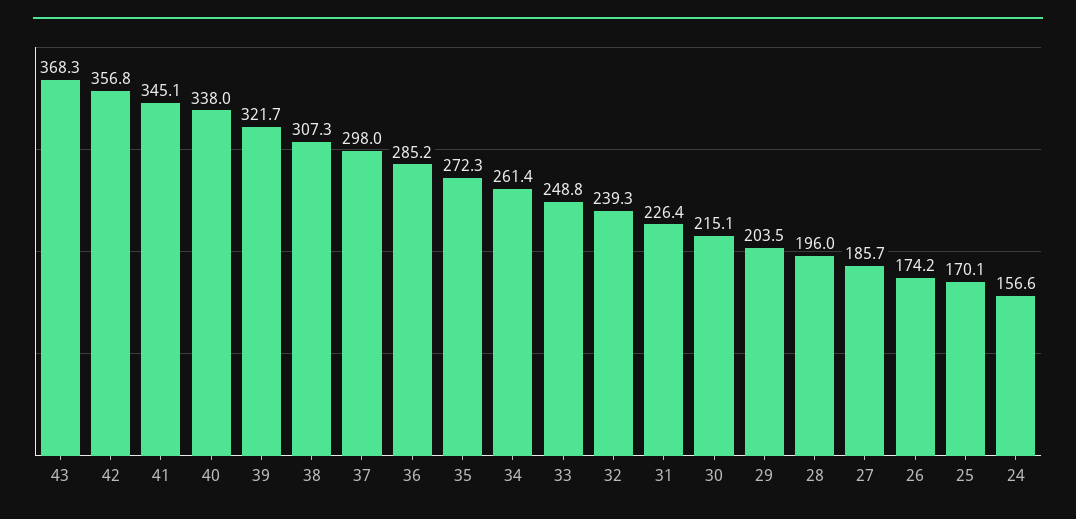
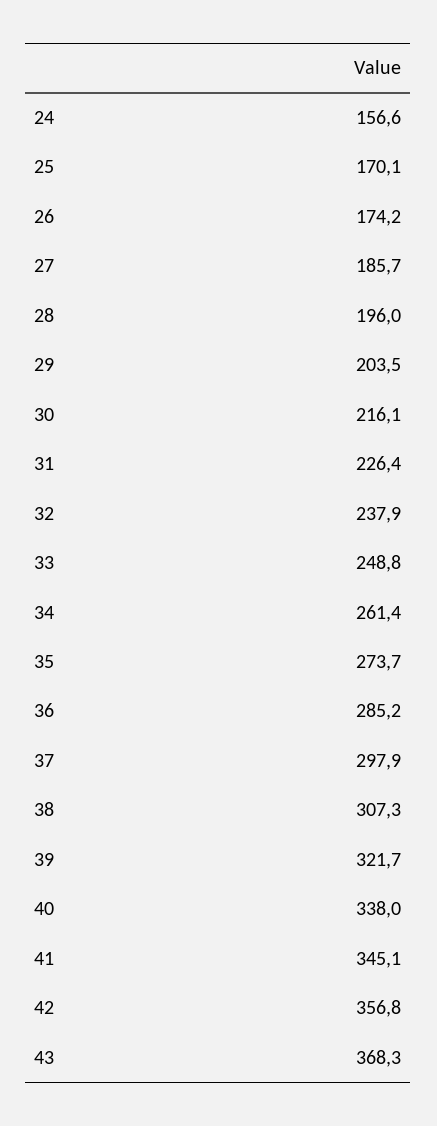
37: 298 -> 297.9
35: 272.3 -> 273.7
32: 239.3 -> 237.9
30: 215.1 -> 216.1

